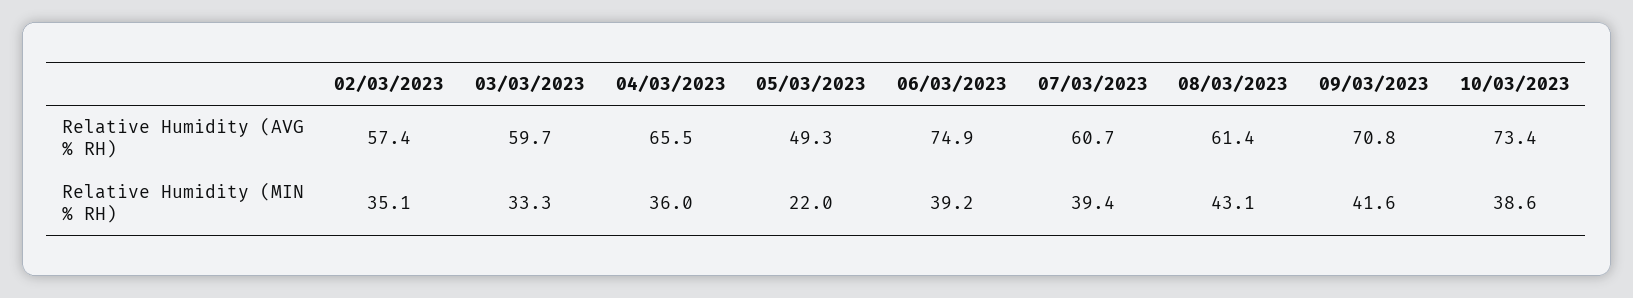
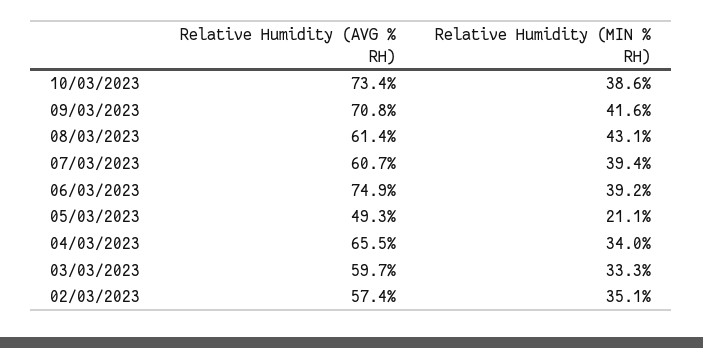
04/03/2023, Relative Humidity (MIN % RH): 36 -> 34
05/03/2023, Relative Humidity (MIN % RH): 22 -> 21.1

